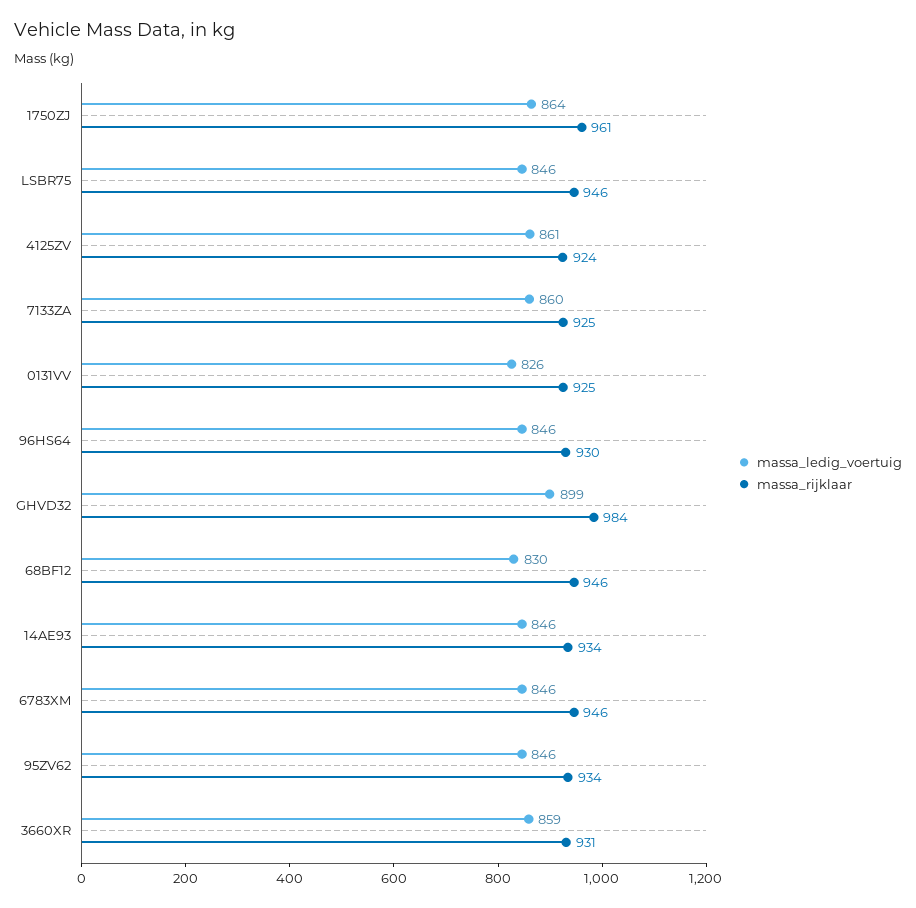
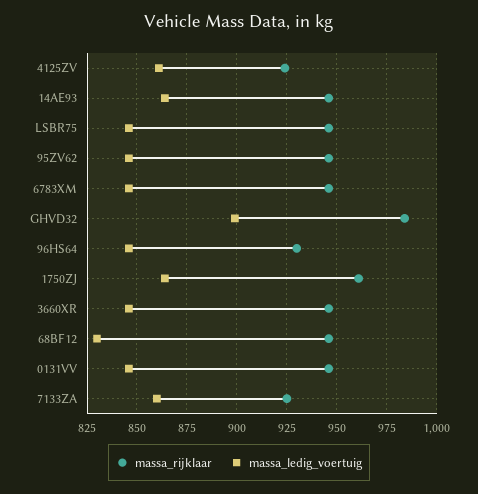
massa_ledig_voertuig, 0131VV: 826 -> 845
massa_rijklaar, 0131VV: 925 -> 945
massa_ledig_voertuig, 14AE93: 846 -> 865
massa_rijklaar, 14AE93: 934 -> 945
massa_rijklaar, 95ZV62: 934 -> 945
massa_ledig_voertuig, 3660XR: 859 -> 845
massa_rijklaar, 3660XR: 931 -> 945

